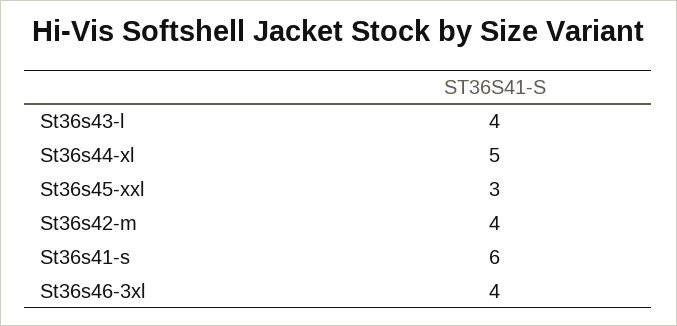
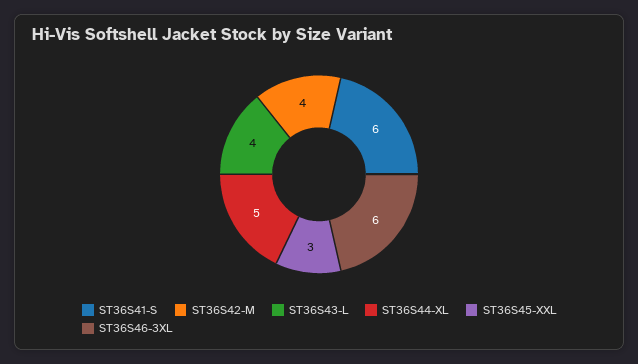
St36s46-3xl: 4 -> 6

